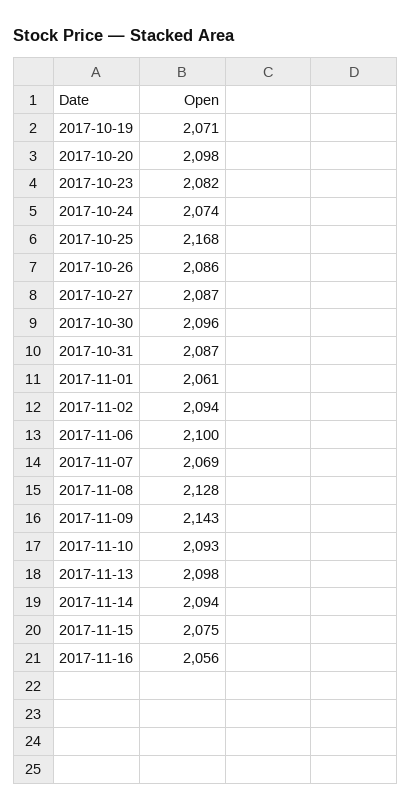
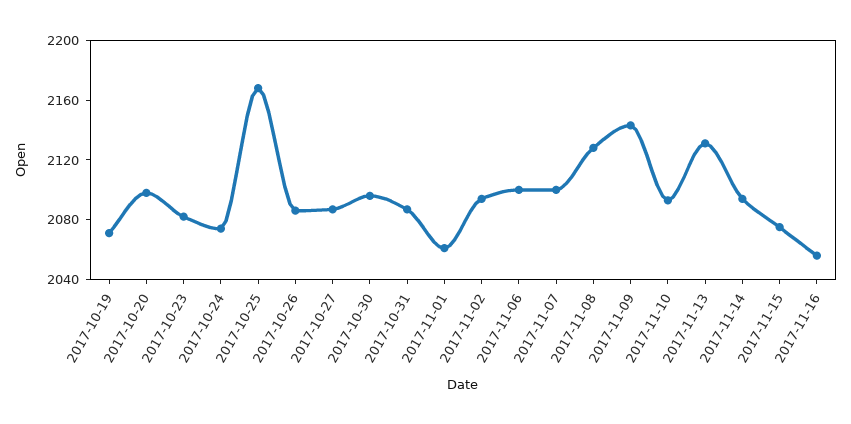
2017-11-07: 2069 -> 2100
2017-11-13: 2098 -> 2130

